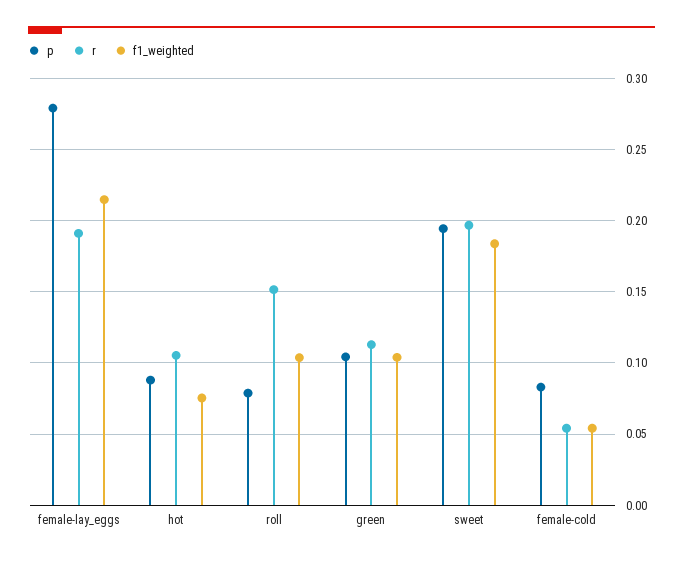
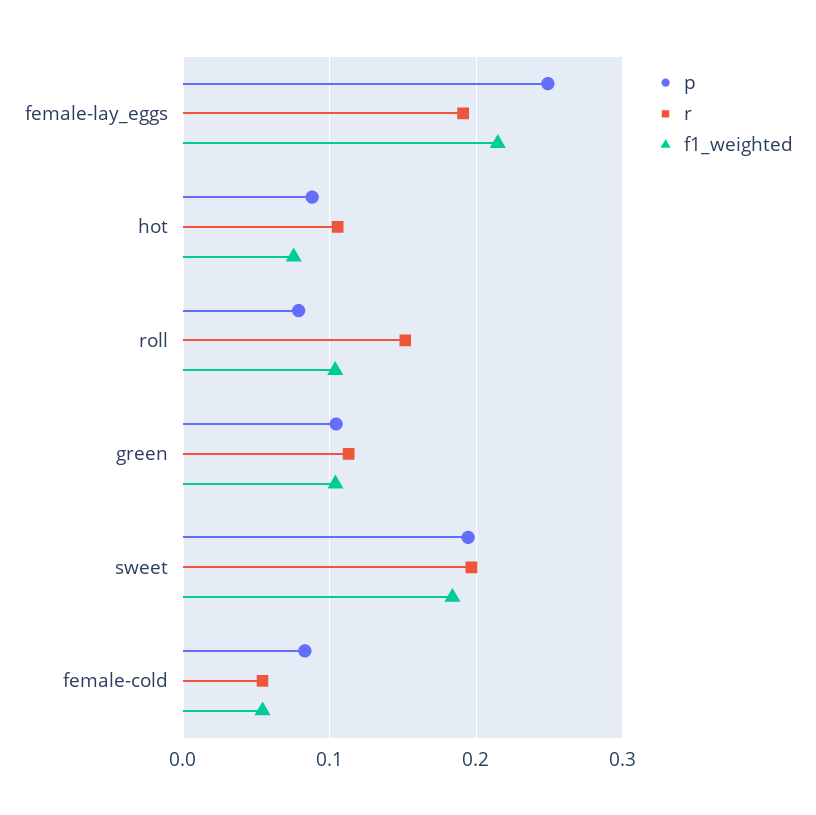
p, female-lay_eggs: 0.28 -> 0.25

